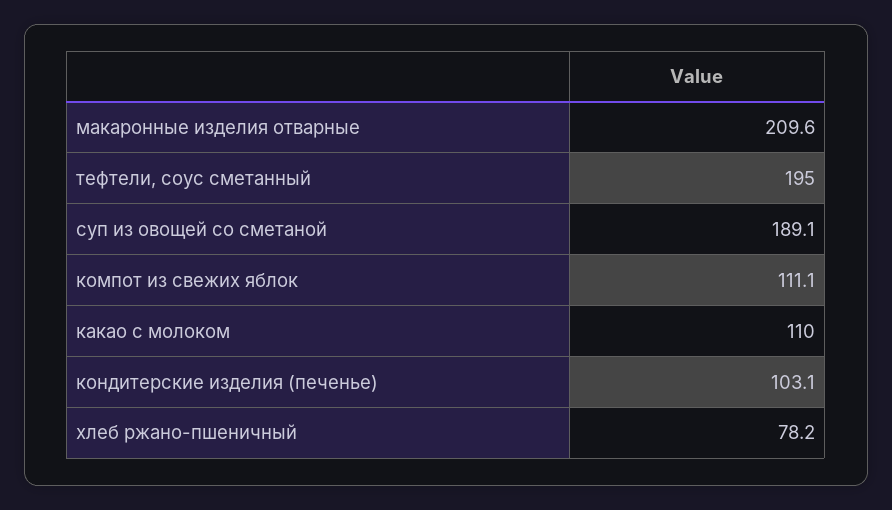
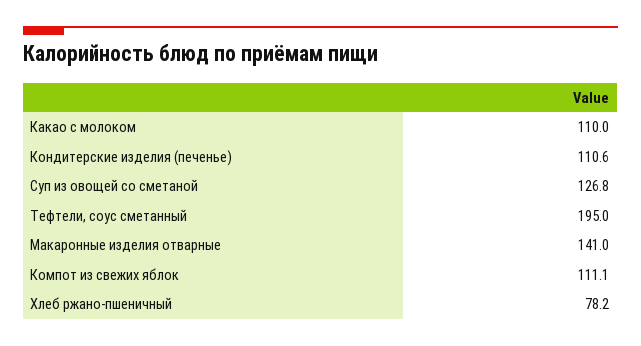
макаронные изделия отварные: 209.6 -> 141
суп из овощей со сметаной: 189.1 -> 126.8
кондитерские изделия (печенье): 103.1 -> 110.6

